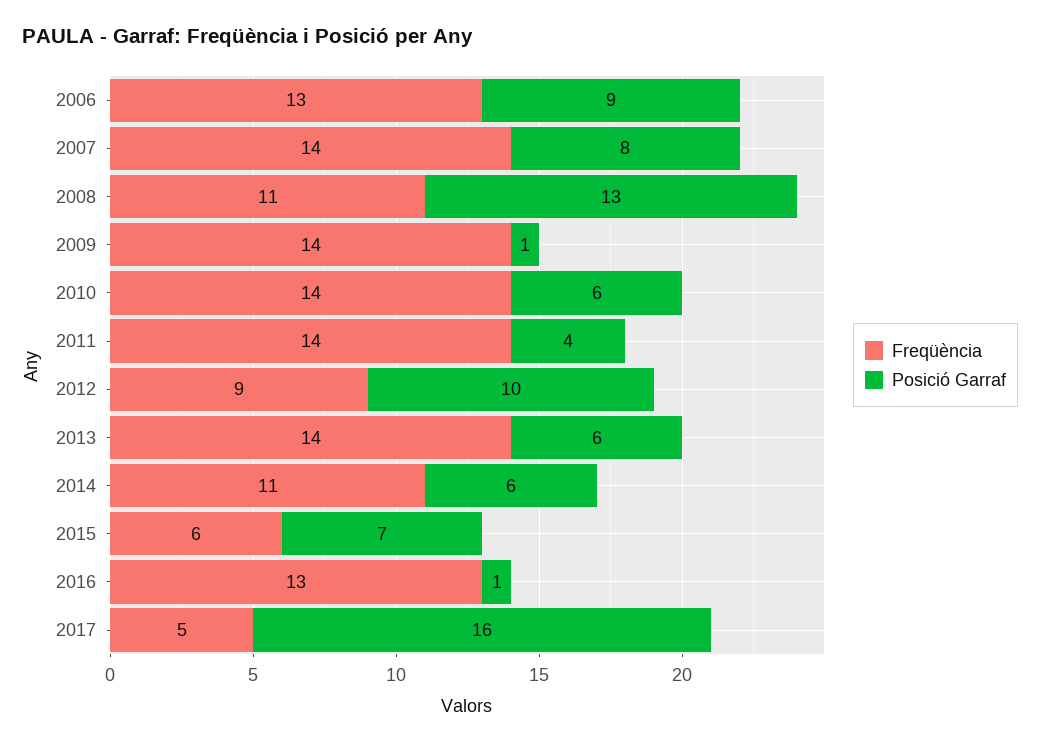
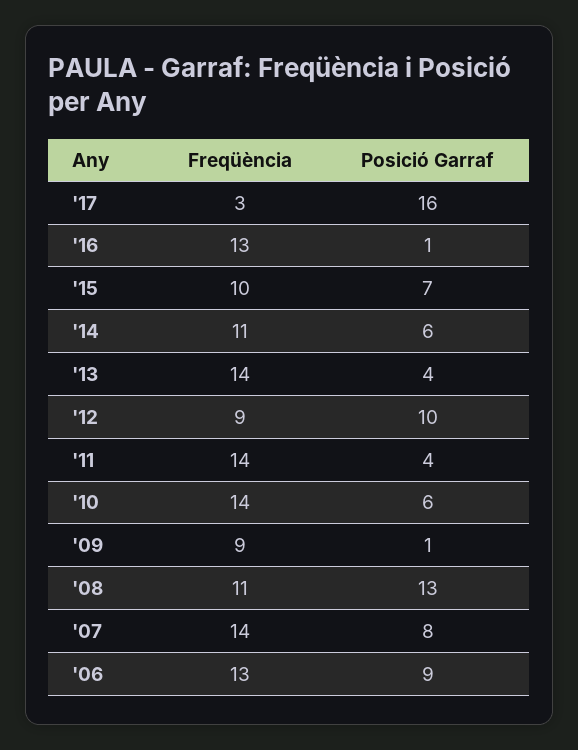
Freqüència, 2009: 14 -> 9
Posició Garraf, 2013: 6 -> 4
Freqüència, 2015: 6 -> 10
Freqüència, 2017: 5 -> 3

